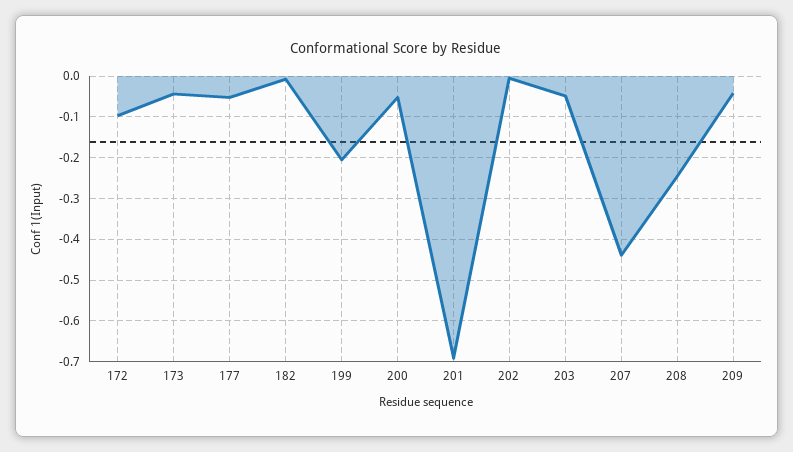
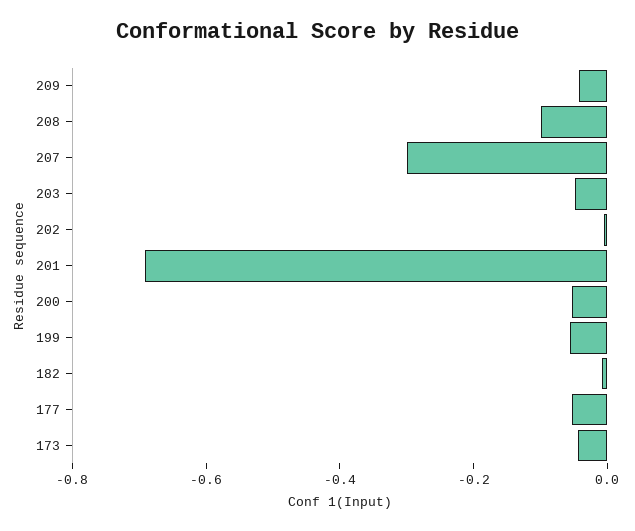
172: -0.1 -> none
199: -0.2 -> -0.05
207: -0.44 -> -0.3
208: -0.24 -> -0.1

